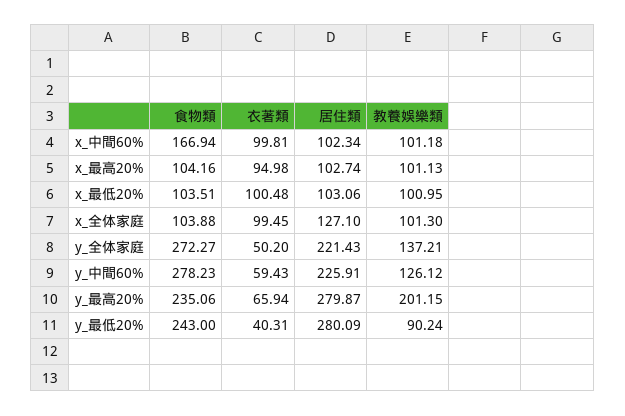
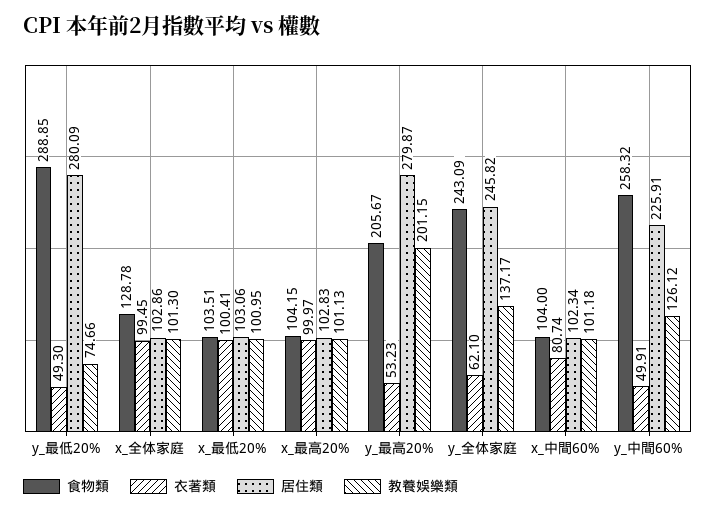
食物類, x_中間60%: 166.94 -> 104
衣著類, x_中間60%: 99.81 -> 80.74
食物類, x_最高20%: 104.16 -> 104.15
衣著類, x_最高20%: 94.98 -> 99.97
居住類, x_最高20%: 102.74 -> 102.83
衣著類, x_最低20%: 100.48 -> 100.41
食物類, x_全体家庭: 103.88 -> 128.78
居住類, x_全体家庭: 127.1 -> 102.86
食物類, y_全体家庭: 272.27 -> 243.09
衣著類, y_全体家庭: 50.2 -> 62.1
居住類, y_全体家庭: 221.43 -> 245.82
教養娛樂類, y_全体家庭: 137.21 -> 137.17
食物類, y_中間60%: 278.23 -> 258.32
衣著類, y_中間60%: 59.43 -> 49.91
食物類, y_最高20%: 235.06 -> 205.67
衣著類, y_最高20%: 65.94 -> 53.23
食物類, y_最低20%: 243 -> 288.85
衣著類, y_最低20%: 40.31 -> 49.3
教養娛樂類, y_最低20%: 90.24 -> 74.66

